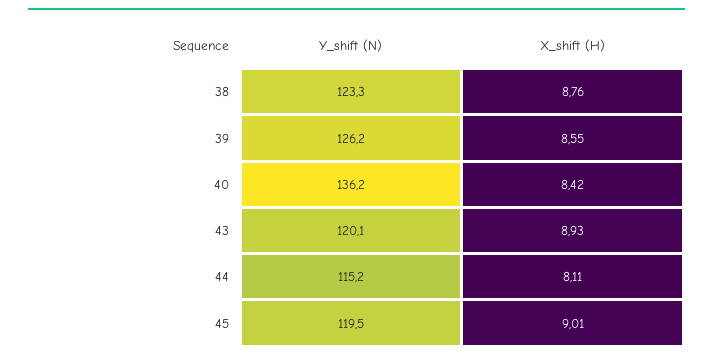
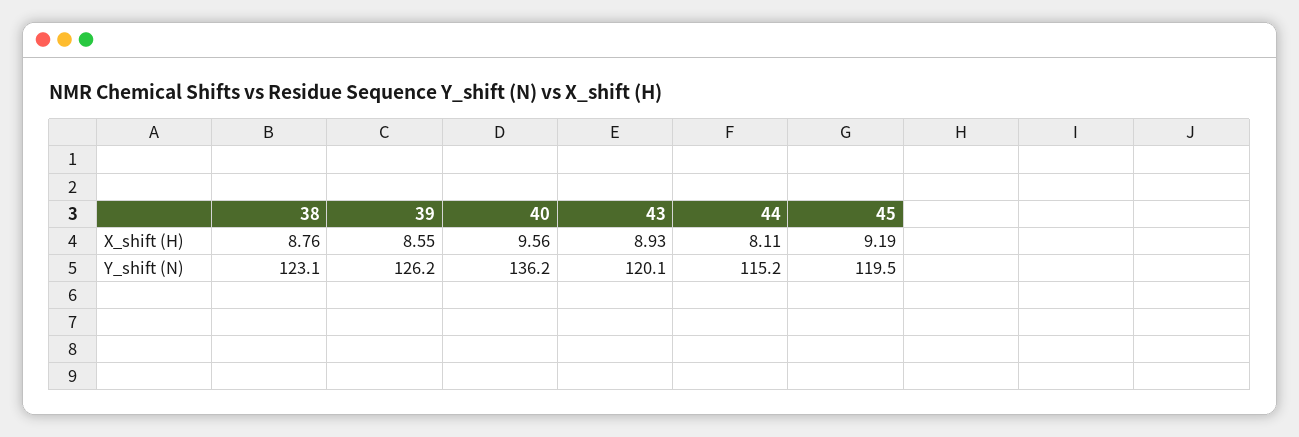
Y_shift (N), 38: 123.3 -> 123.1
X_shift (H), 40: 8.42 -> 9.56
X_shift (H), 45: 9.01 -> 9.19

